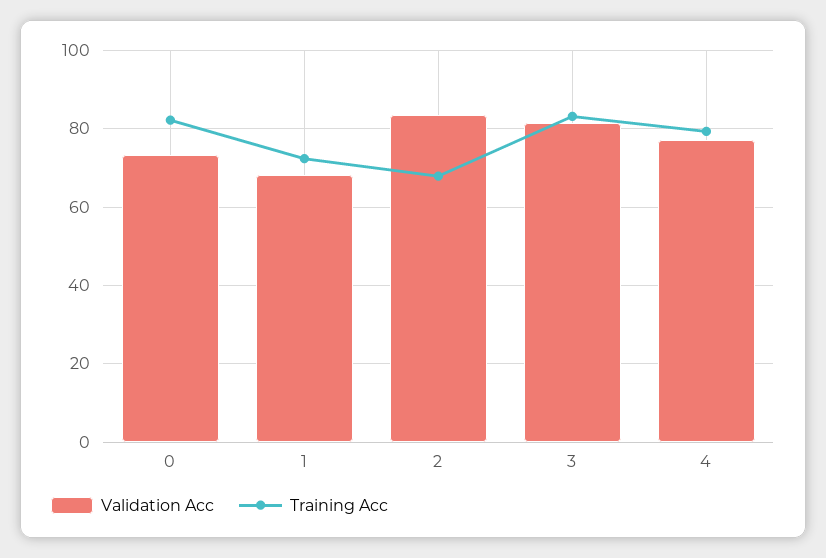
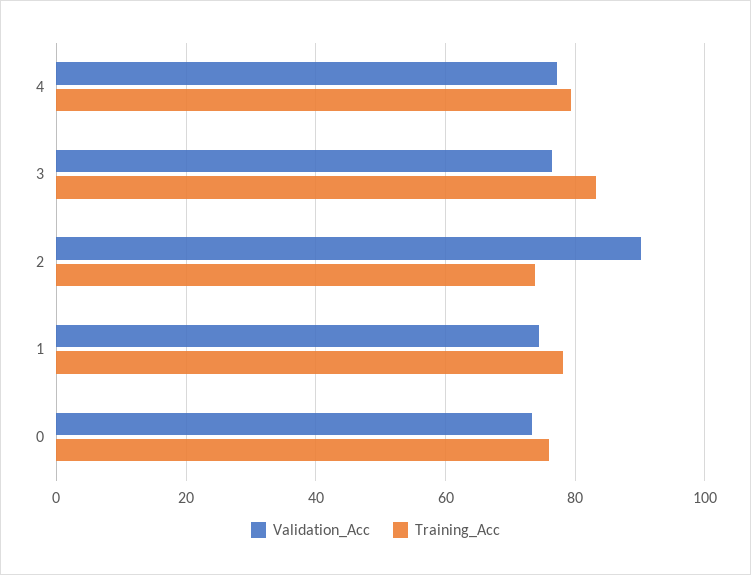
Training Acc, 0: 82 -> 76
Validation Acc, 1: 68 -> 74
Training Acc, 1: 72 -> 78
Validation Acc, 2: 84 -> 90
Training Acc, 2: 68 -> 74
Validation Acc, 3: 82 -> 76

